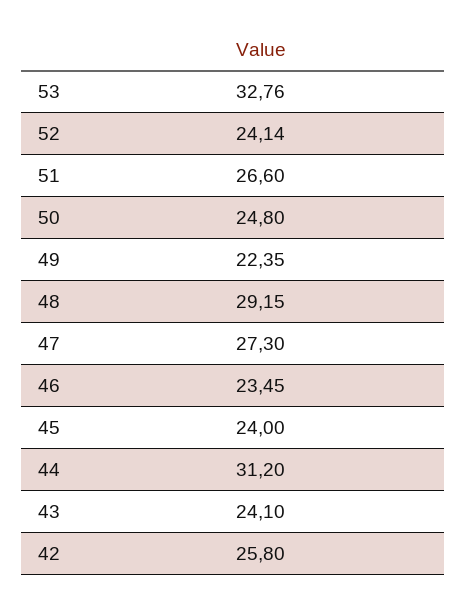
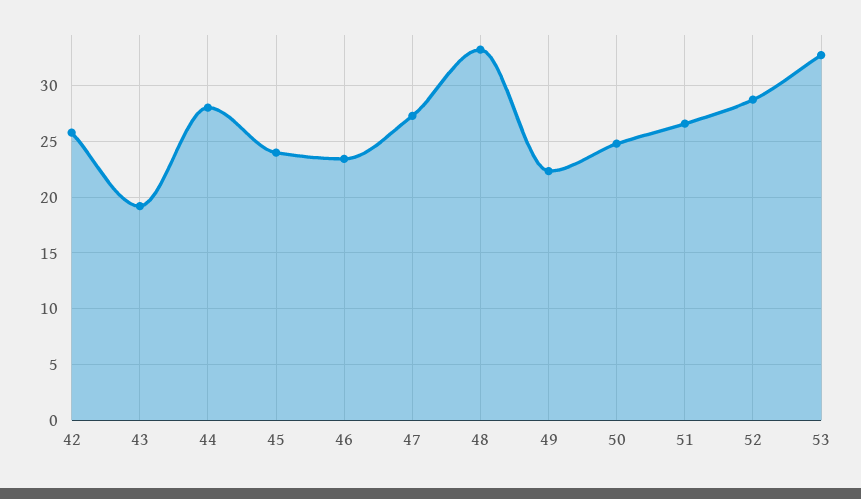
52: 24.14 -> 29
48: 29.15 -> 33
44: 31.2 -> 28
43: 24.1 -> 19

